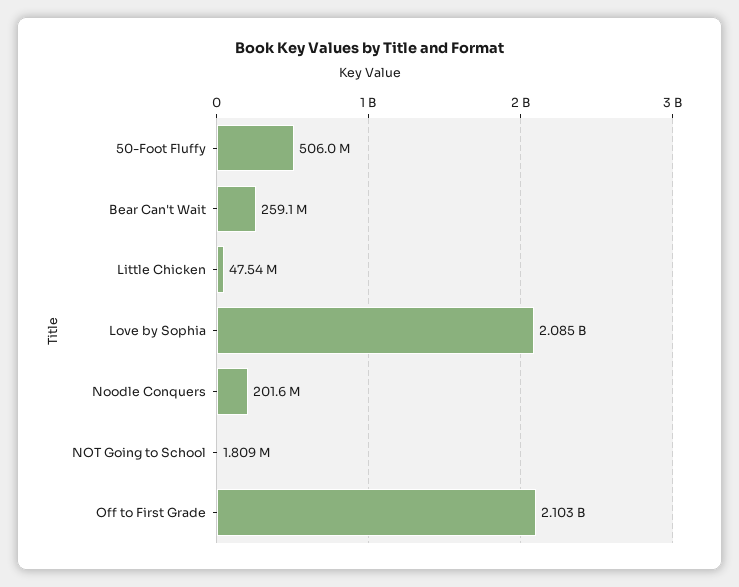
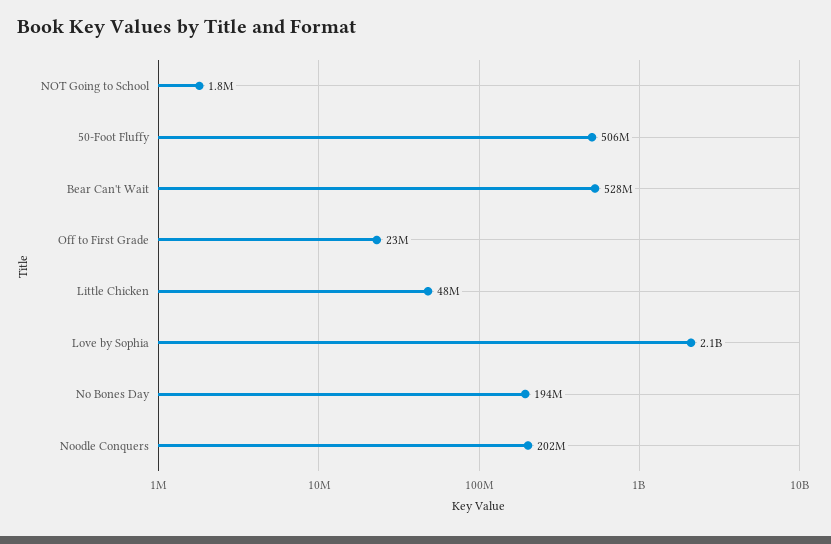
Bear Can't Wait: 259100000 -> 528000000
Off to First Grade: 2103000000 -> 23000000
No Bones Day: none -> 194000000

